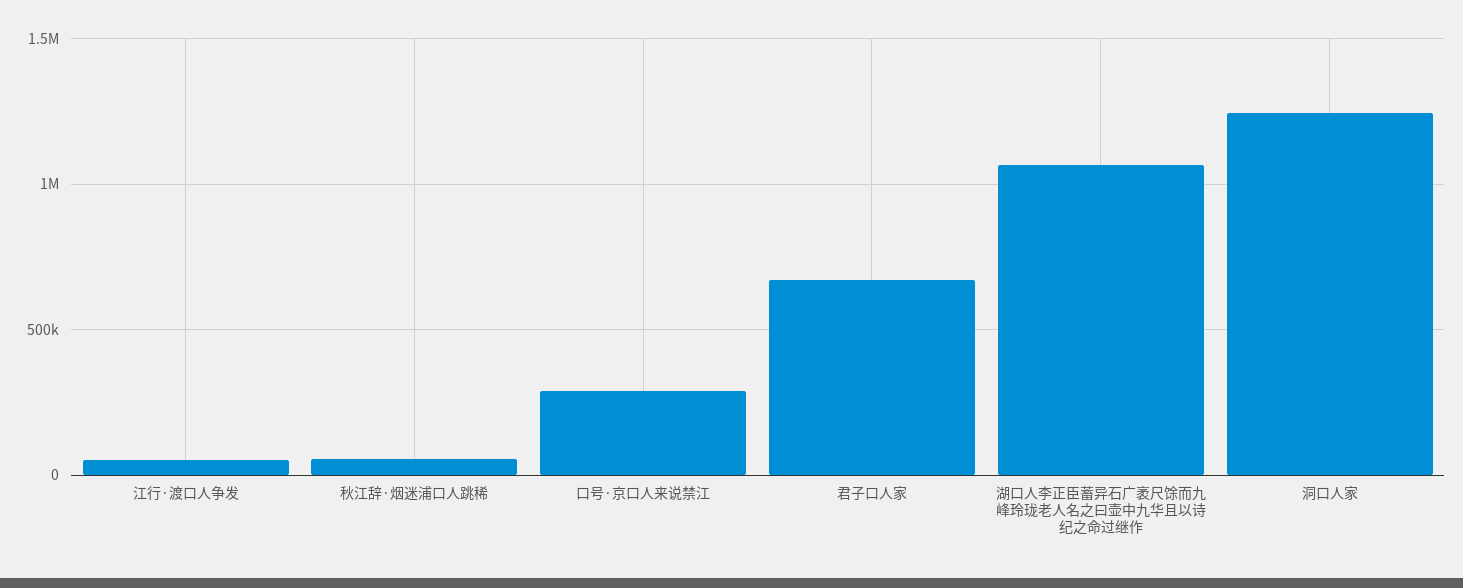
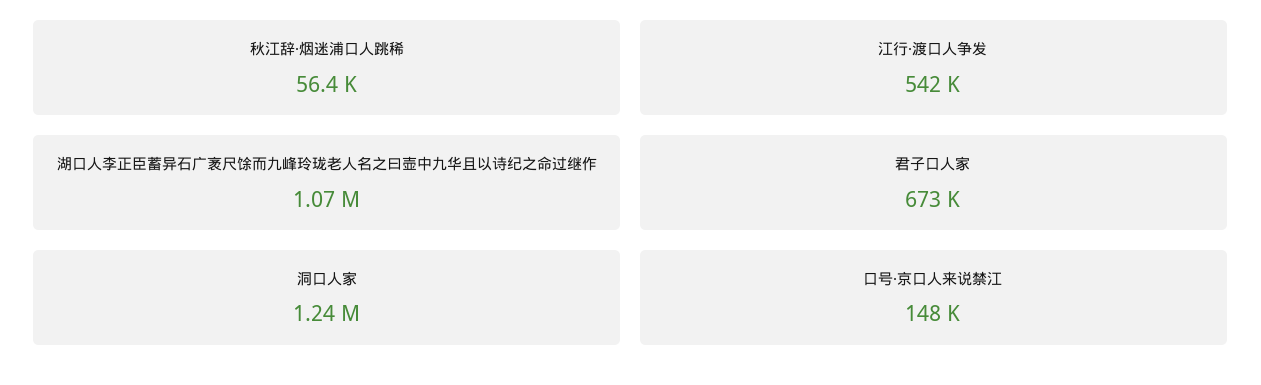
江行·渡口人争发: 50000 -> 542000
口号·京口人来说禁江: 300000 -> 148000

